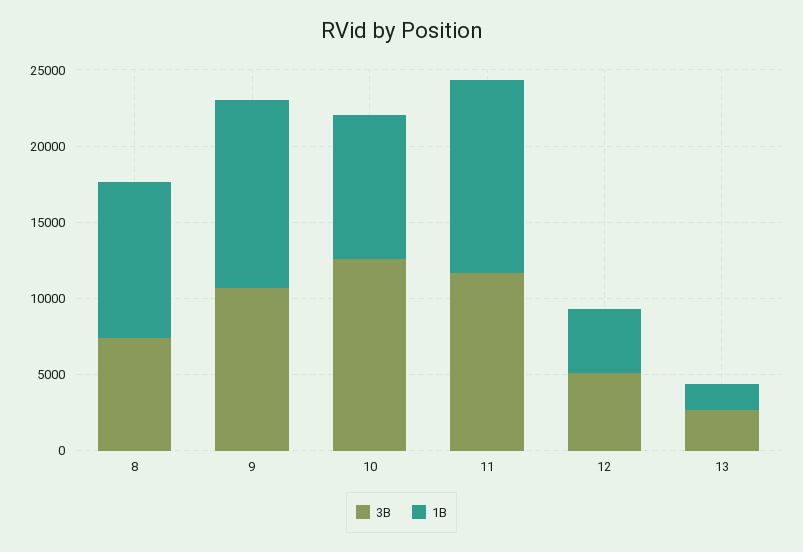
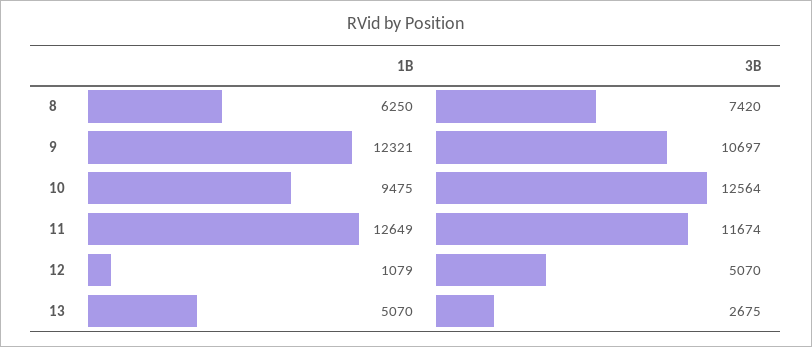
1B, 8: 10000 -> 6250
1B, 12: 4000 -> 1079
1B, 13: 2000 -> 5070

